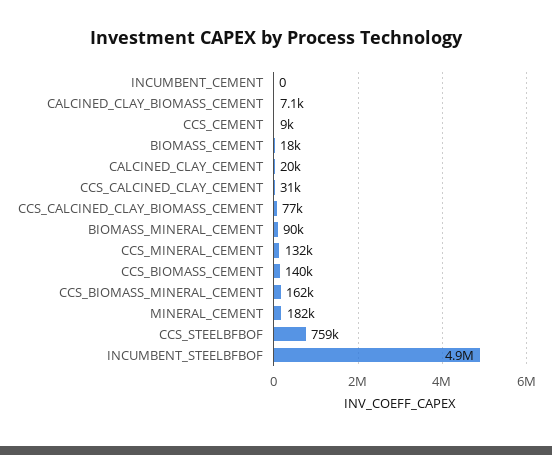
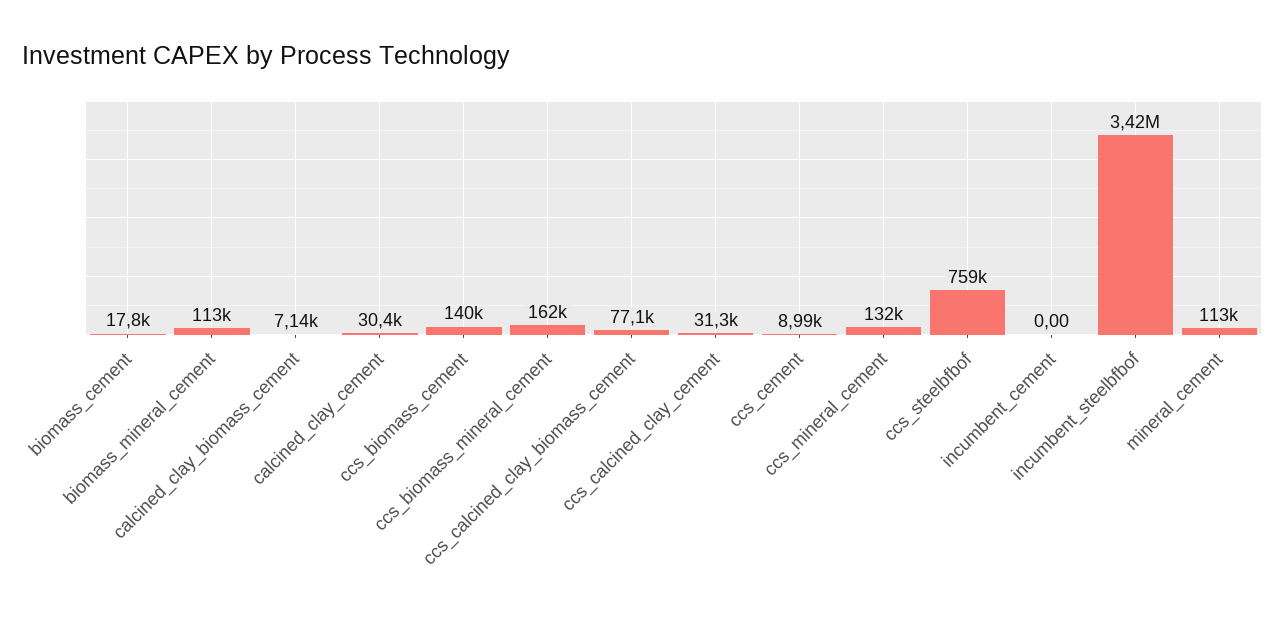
CALCINED_CLAY_CEMENT: 20000 -> 30400
BIOMASS_MINERAL_CEMENT: 90000 -> 113000
MINERAL_CEMENT: 182000 -> 113000
INCUMBENT_STEELBFBOF: 4900000 -> 3420000

